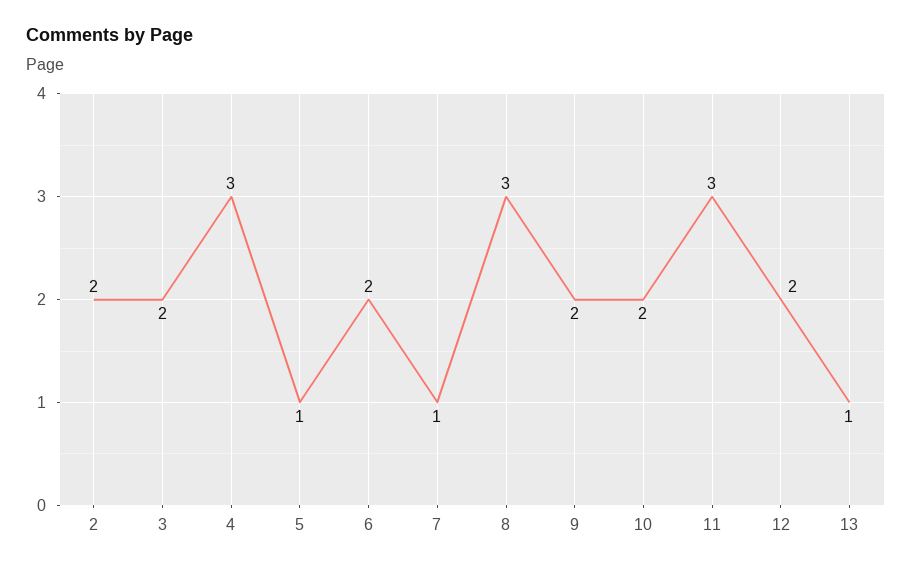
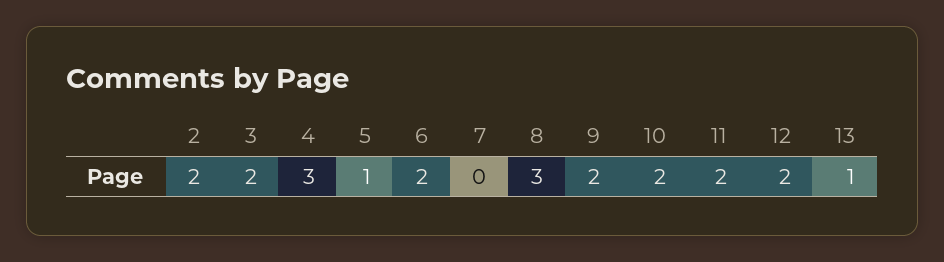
7: 1 -> 0
11: 3 -> 2

